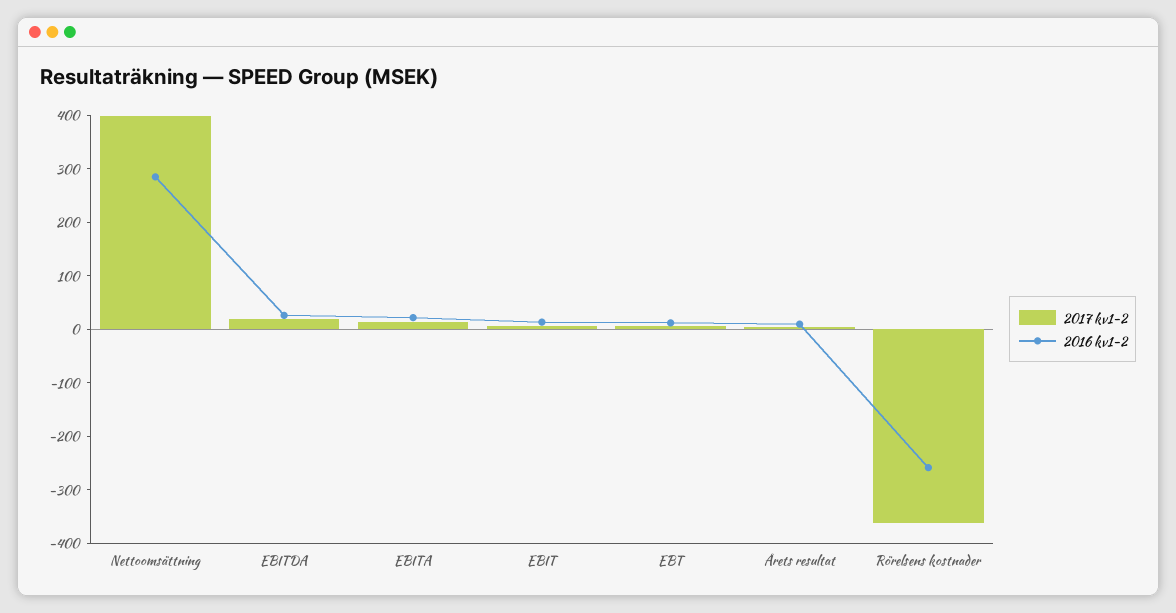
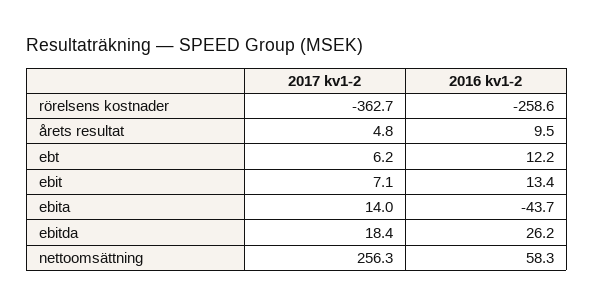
2017 kv1-2, Nettoomsättning: 400 -> 256.3
2016 kv1-2, Nettoomsättning: 280 -> 58.3
2016 kv1-2, EBITA: 20 -> -43.7

